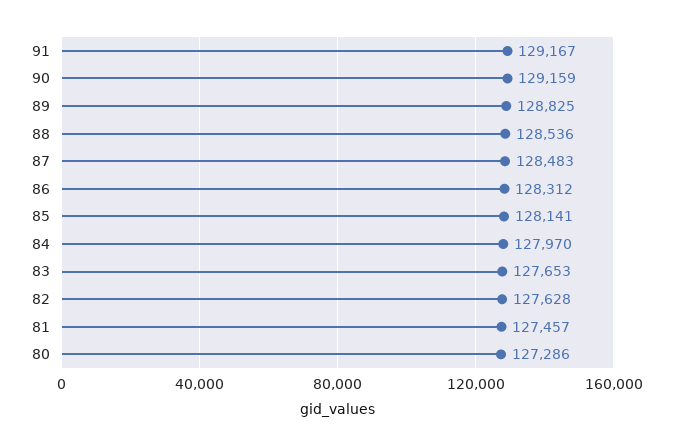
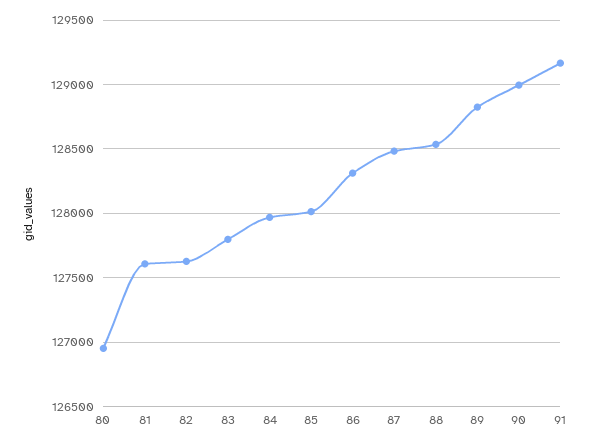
90: 129159 -> 129000
85: 128141 -> 128000
83: 127653 -> 127800
81: 127457 -> 127600
80: 127286 -> 126950

